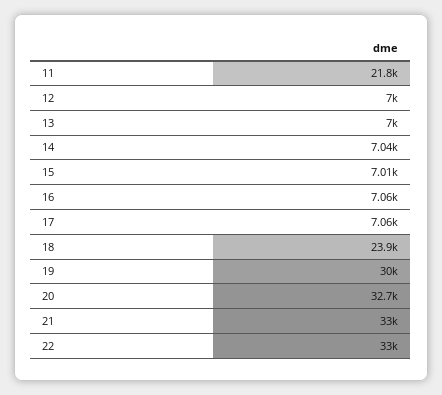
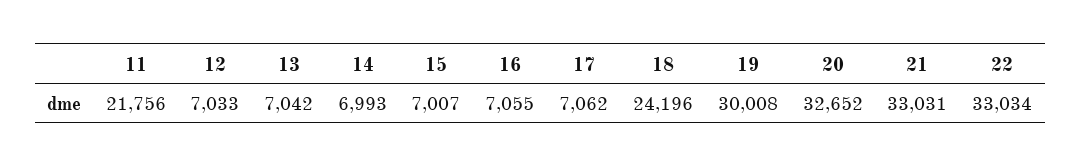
12: 7000 -> 7033
13: 7000 -> 7042
14: 7040 -> 6993
18: 23900 -> 24196

